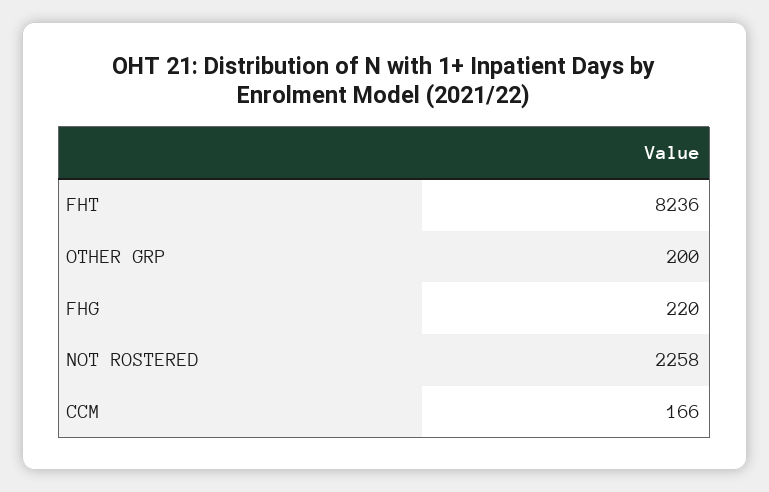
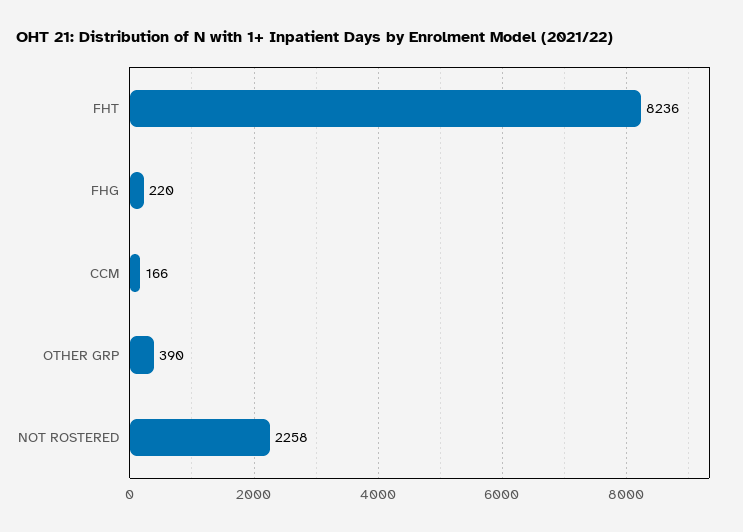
OTHER GRP: 200 -> 390

